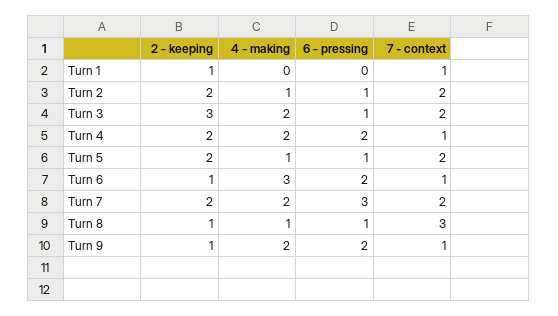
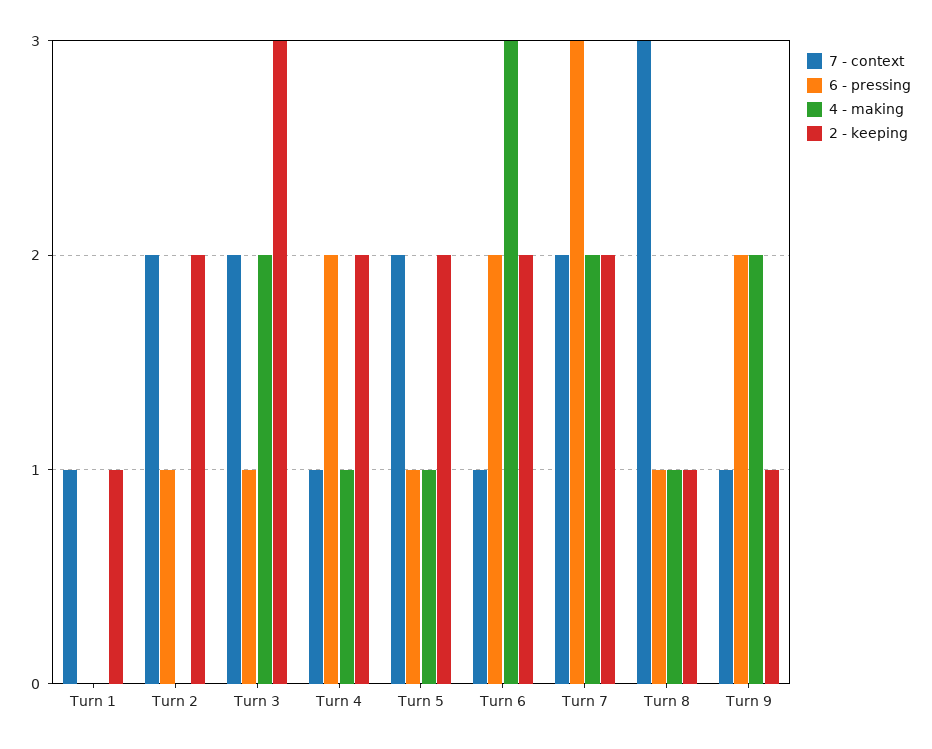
4 - making, Turn 2: 1 -> 0
4 - making, Turn 4: 2 -> 1
2 - keeping, Turn 6: 1 -> 2

